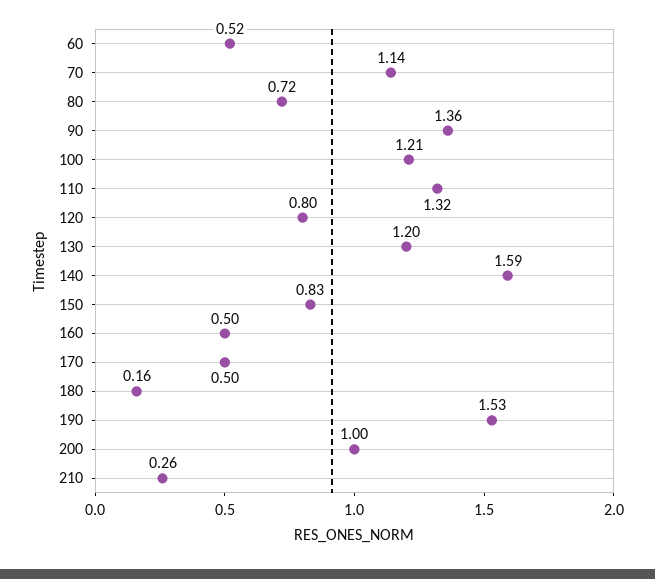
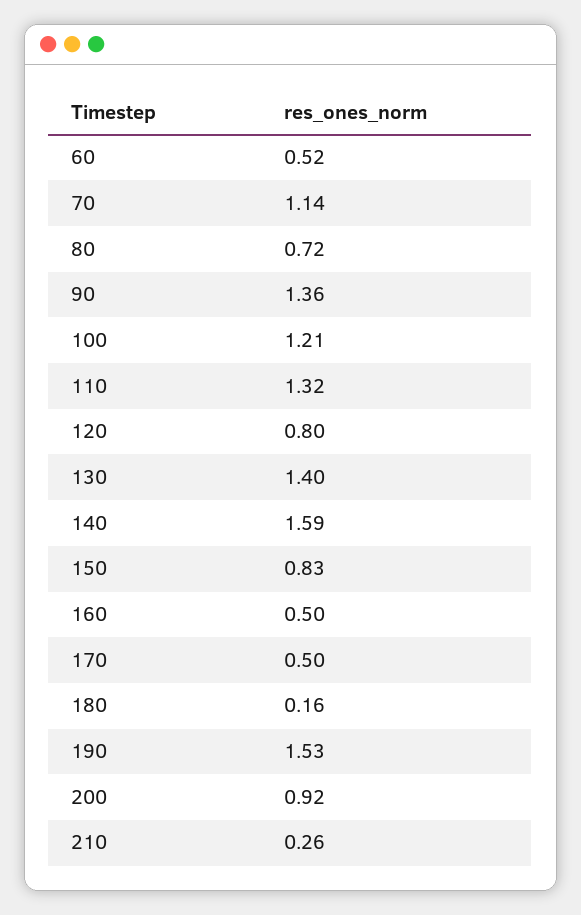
130: 1.2 -> 1.4
200: 1 -> 0.92

